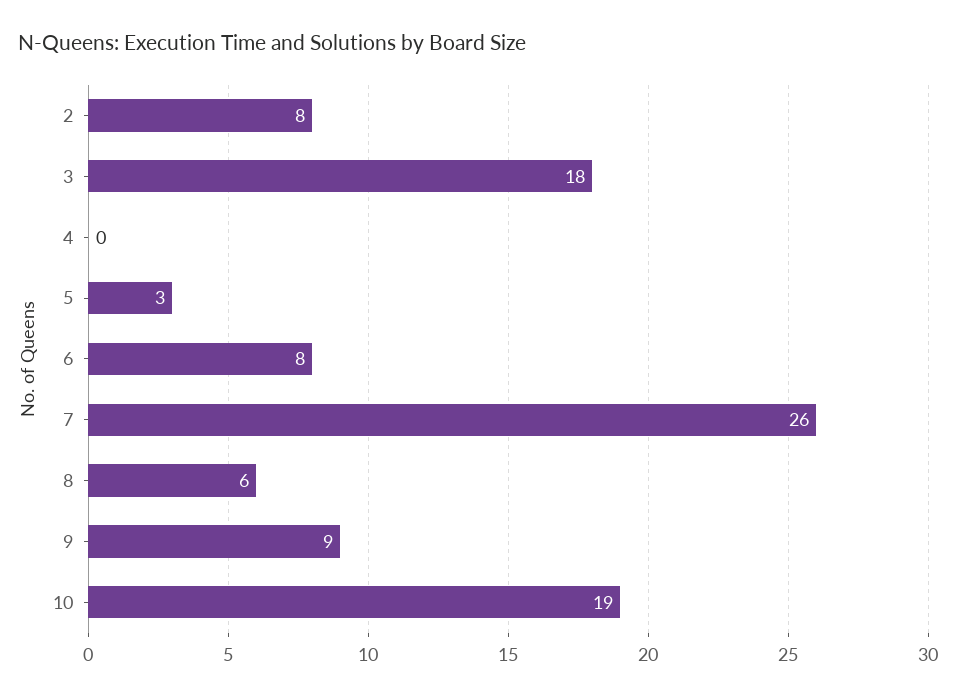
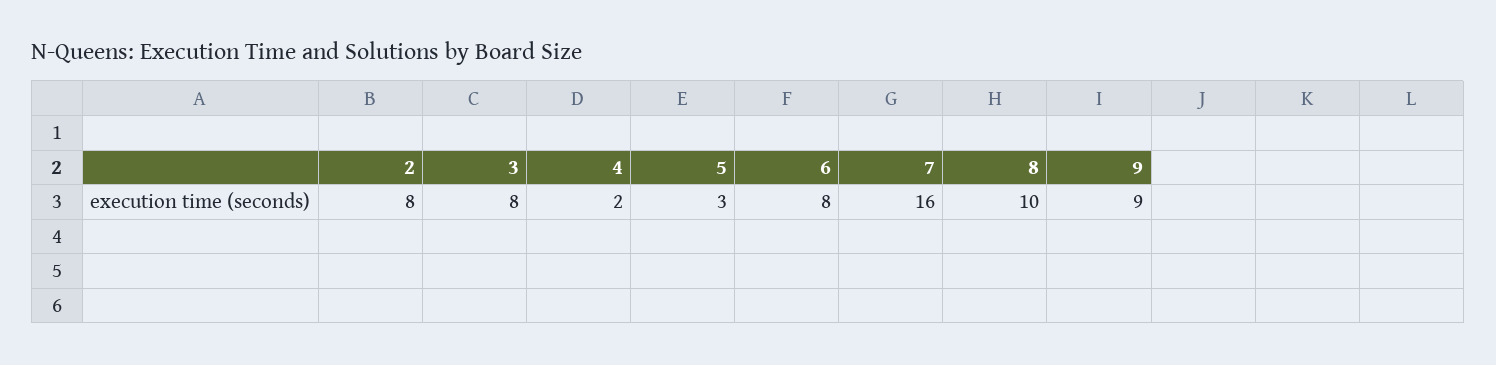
3: 18 -> 8
4: 0 -> 2
7: 26 -> 16
8: 6 -> 10
10: 19 -> none

